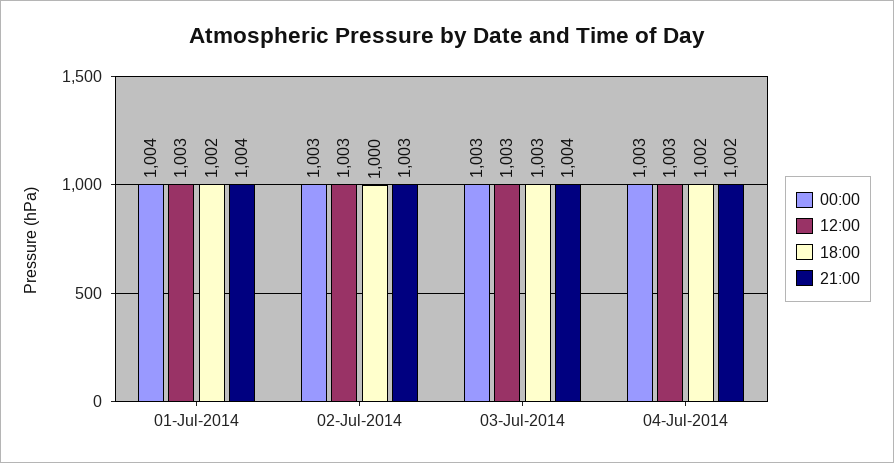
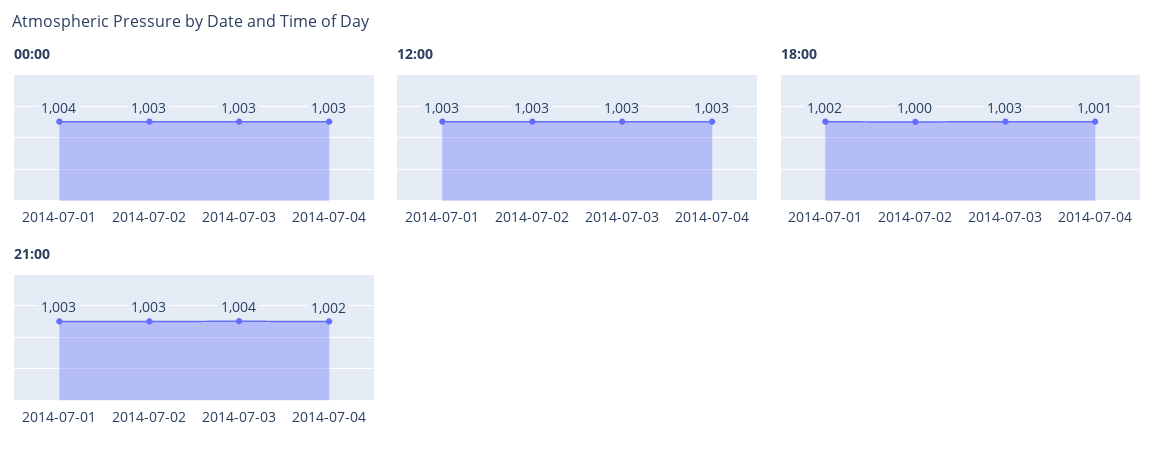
21:00, 01-Jul-2014: 1004 -> 1003
18:00, 04-Jul-2014: 1002 -> 1001

